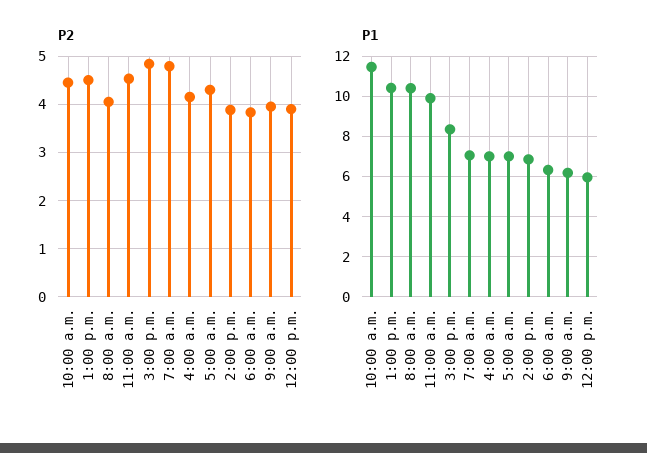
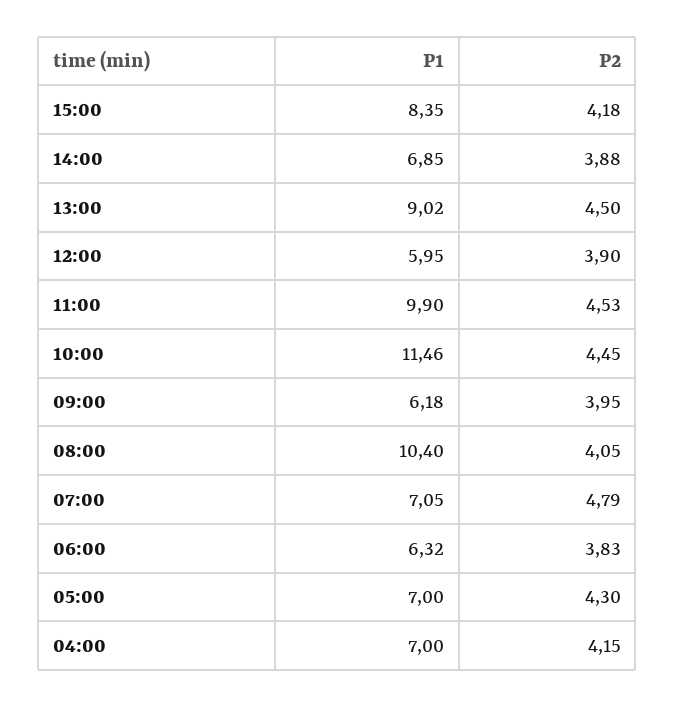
P2, 3:00 p.m.: 4.8 -> 4.18
P1, 1:00 p.m.: 10.5 -> 9.02

